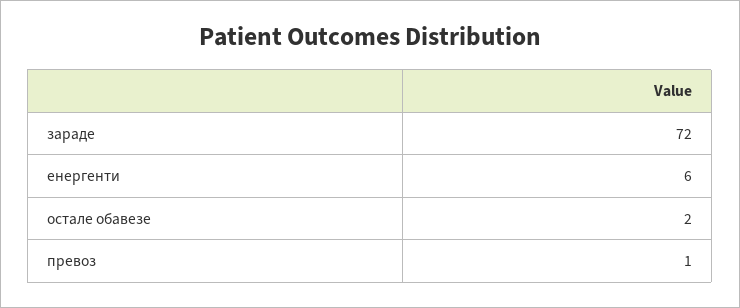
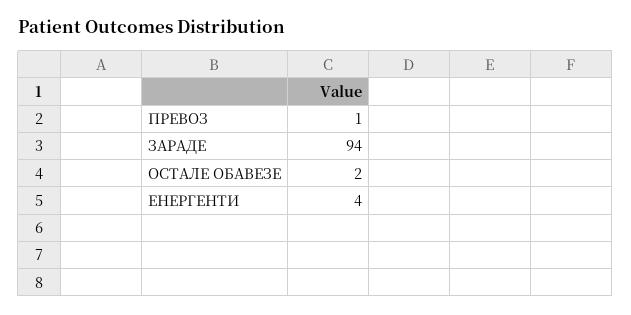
зараде: 72 -> 94
енергенти: 6 -> 4

